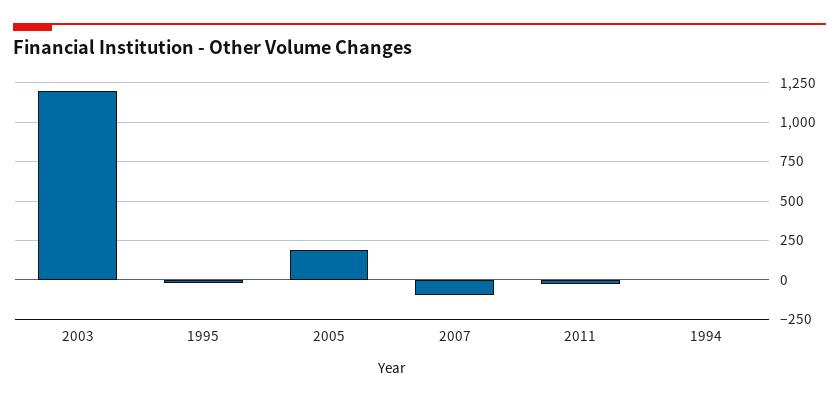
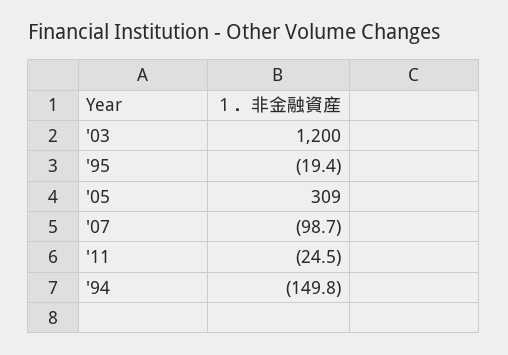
2005: 200 -> 309
1994: 0 -> -149.8

